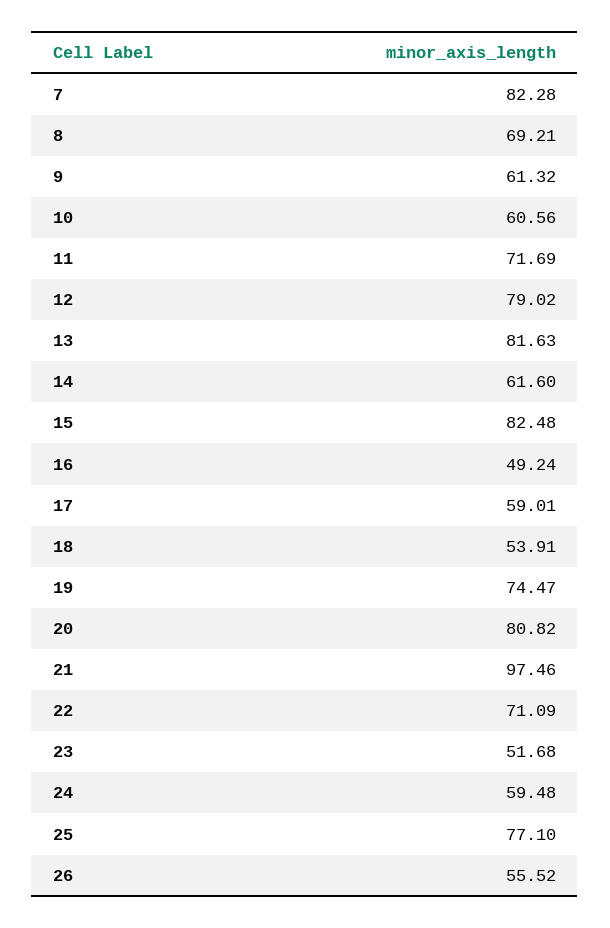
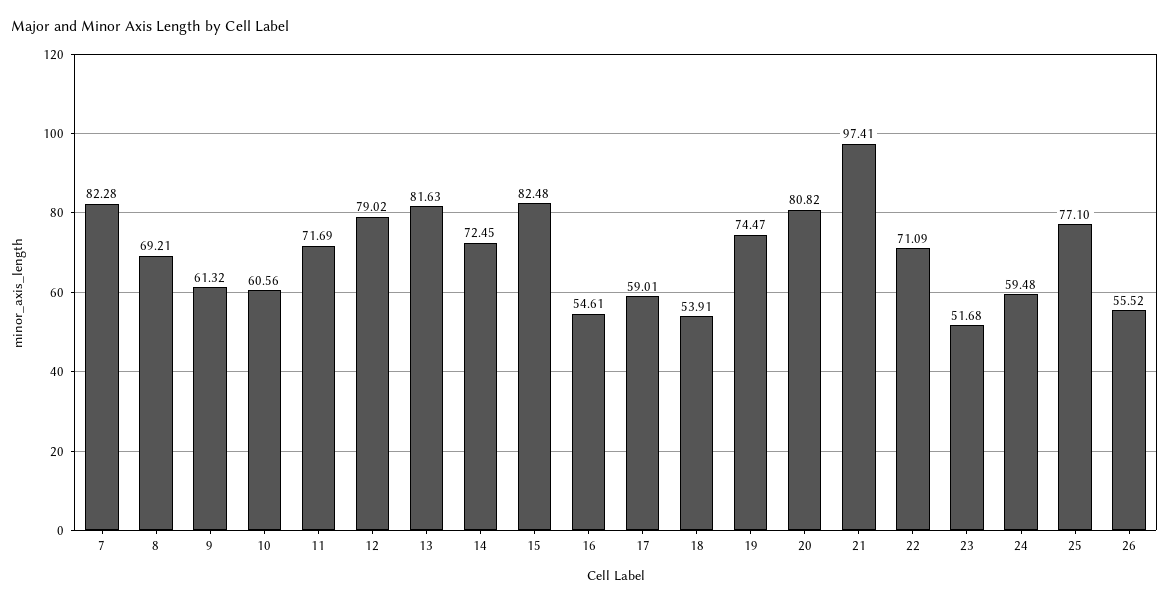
14: 61.6 -> 72.45
16: 49.24 -> 54.61
21: 97.46 -> 97.41

